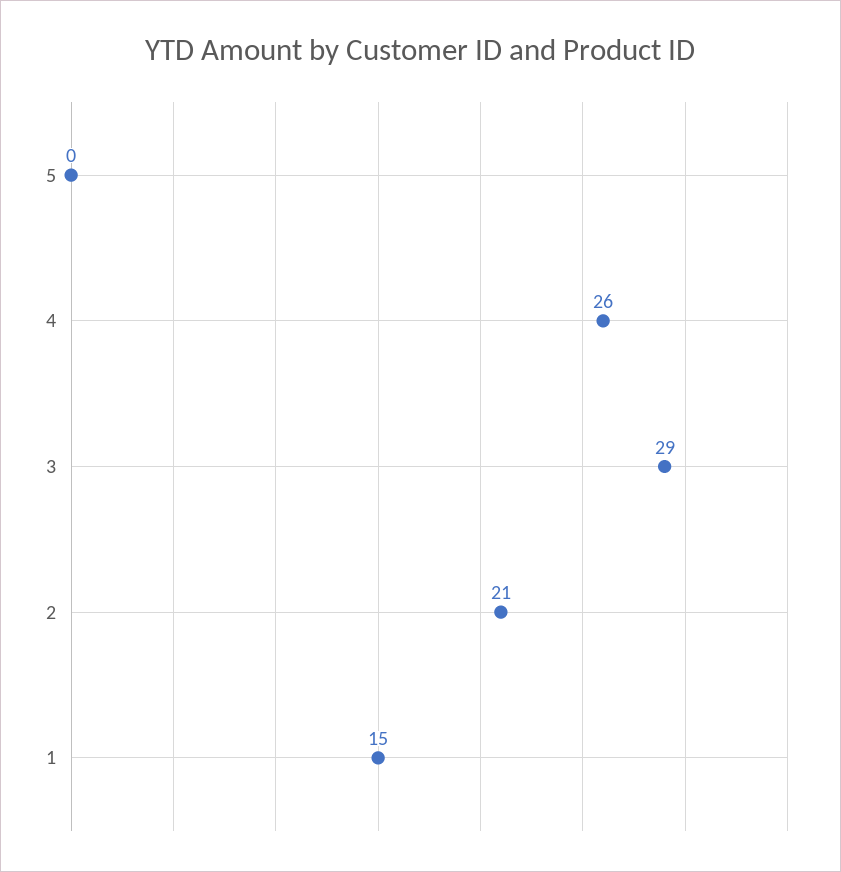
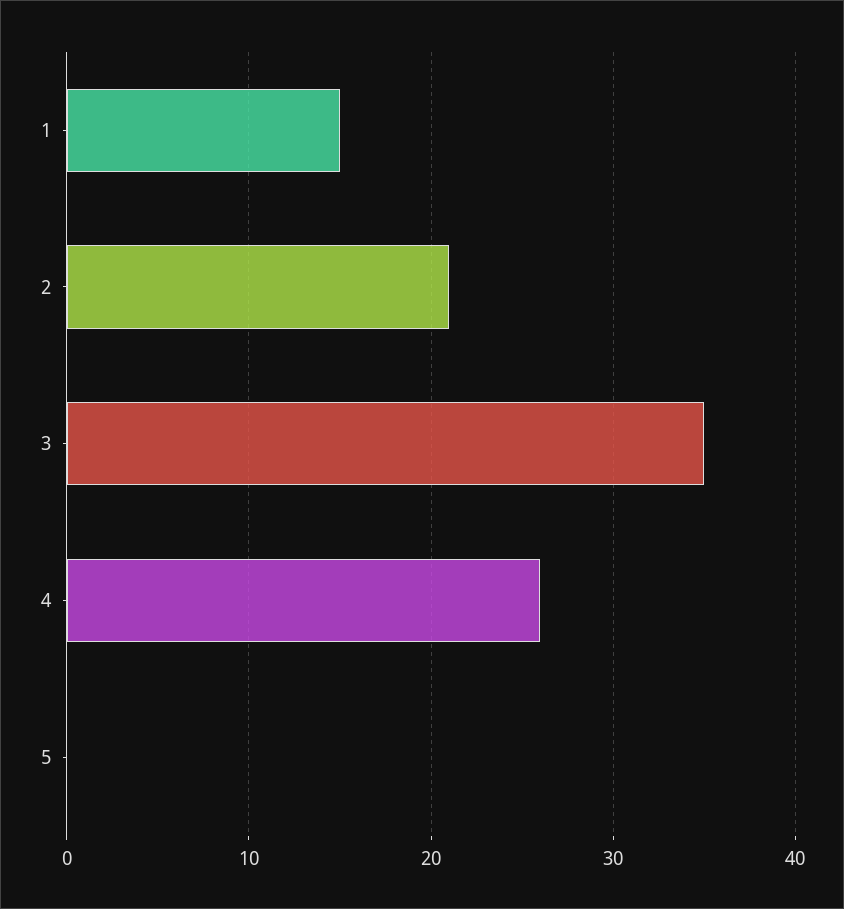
3: 29 -> 35

